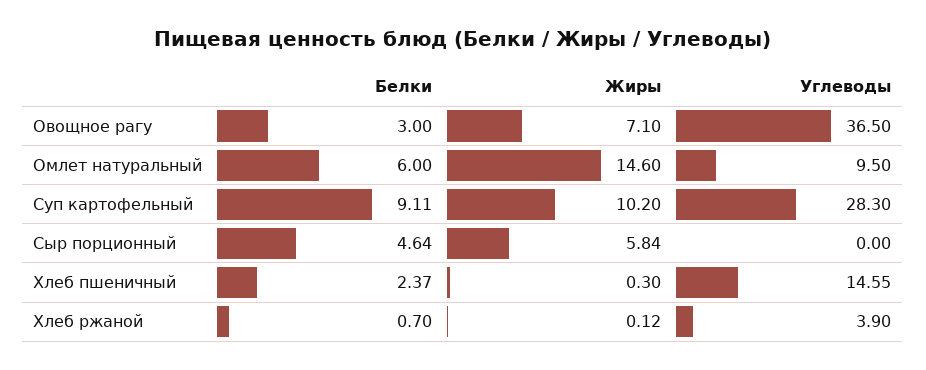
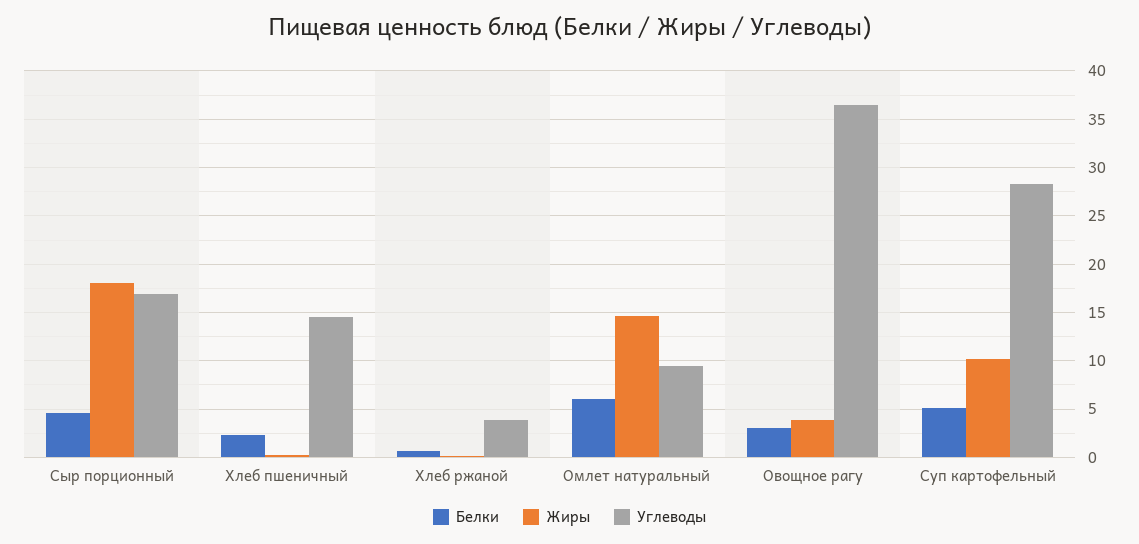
Жиры, Овощное рагу: 7.1 -> 4
Белки, Суп картофельный: 9.11 -> 5
Жиры, Сыр порционный: 5.84 -> 18
Углеводы, Сыр порционный: 0 -> 17

